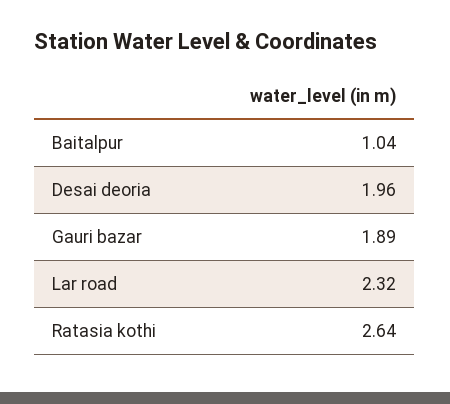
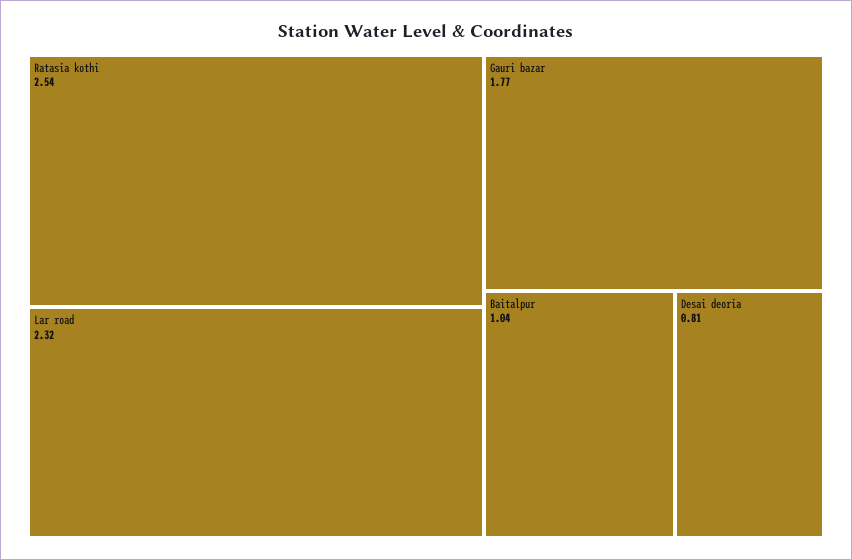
Desai deoria: 1.96 -> 0.81
Gauri bazar: 1.89 -> 1.77
Ratasia kothi: 2.64 -> 2.54

